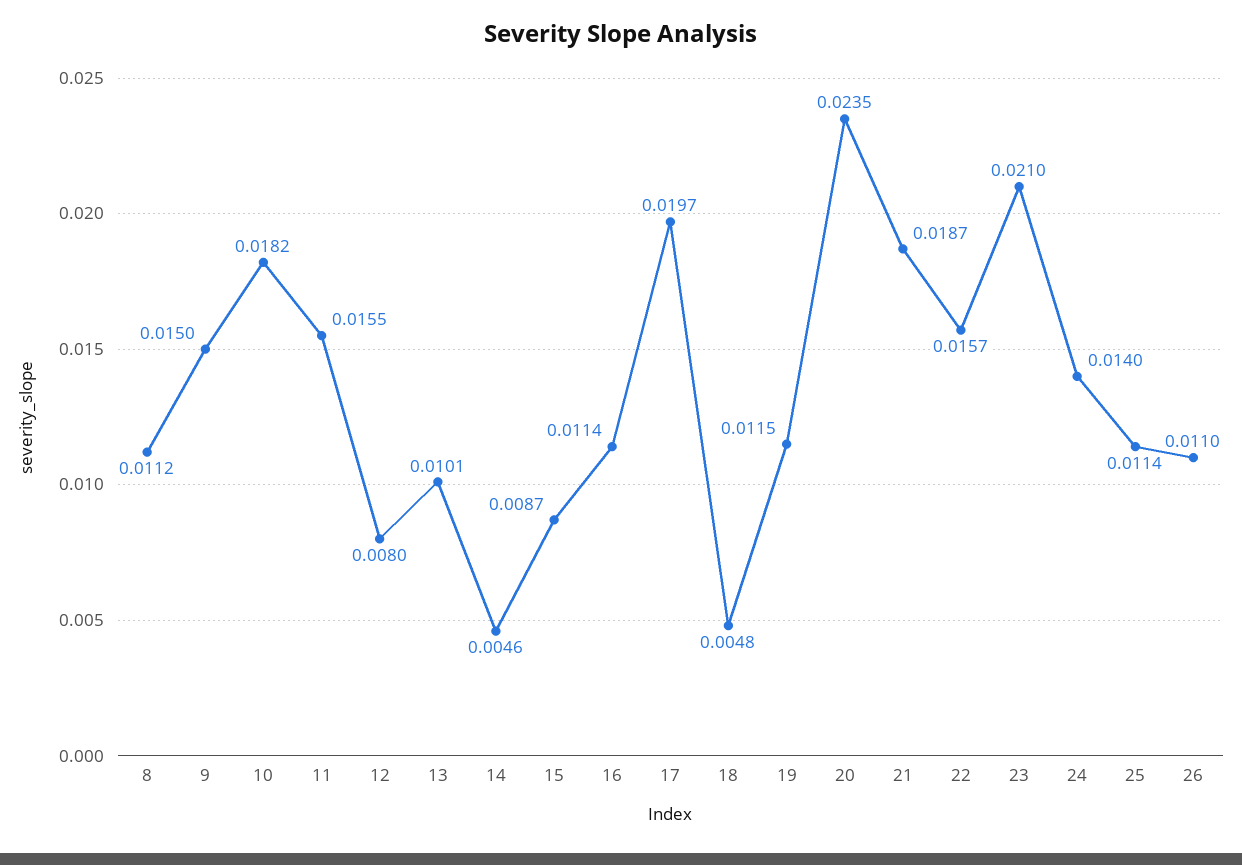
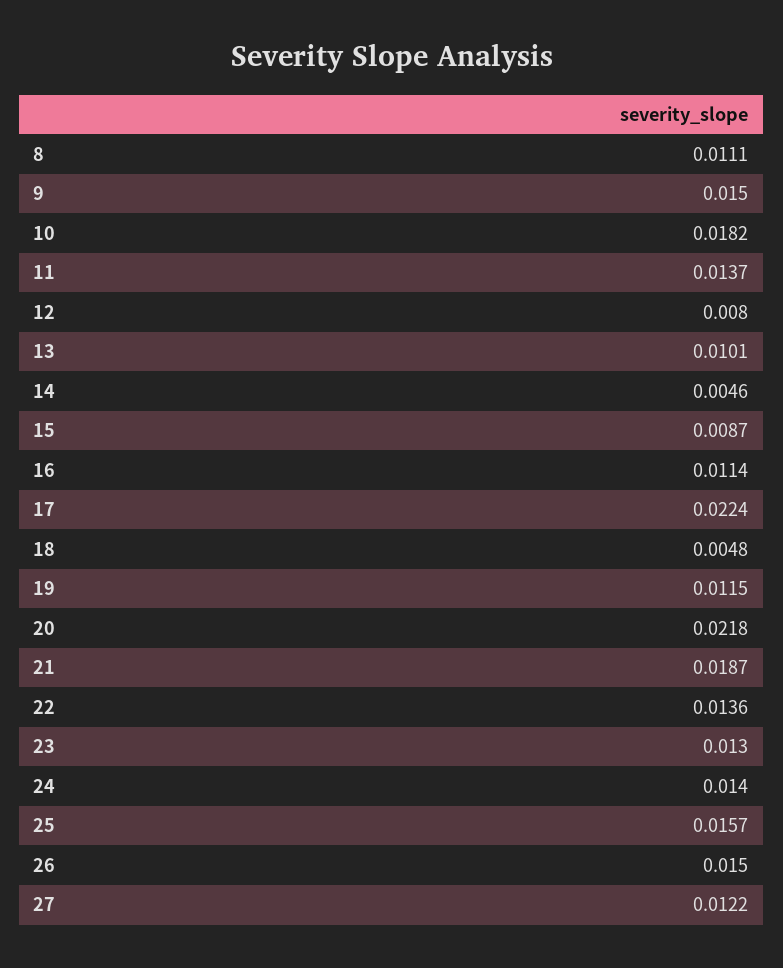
8: 0.0112 -> 0.0111
11: 0.0155 -> 0.0137
17: 0.0197 -> 0.0224
20: 0.0235 -> 0.0218
22: 0.0157 -> 0.0136
23: 0.021 -> 0.013
25: 0.0114 -> 0.0157
26: 0.011 -> 0.015
27: none -> 0.0122

